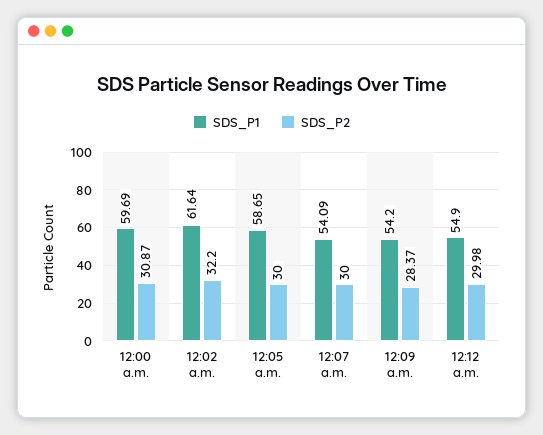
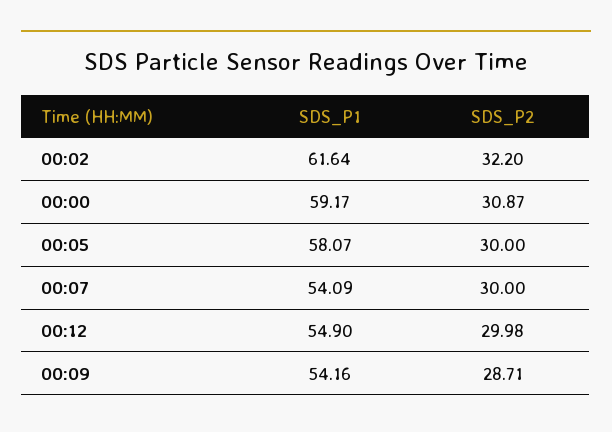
SDS_P1, 12:00 a.m.: 59.69 -> 59.17
SDS_P1, 12:05 a.m.: 58.65 -> 58.07
SDS_P1, 12:09 a.m.: 54.2 -> 54.16
SDS_P2, 12:09 a.m.: 28.37 -> 28.71

